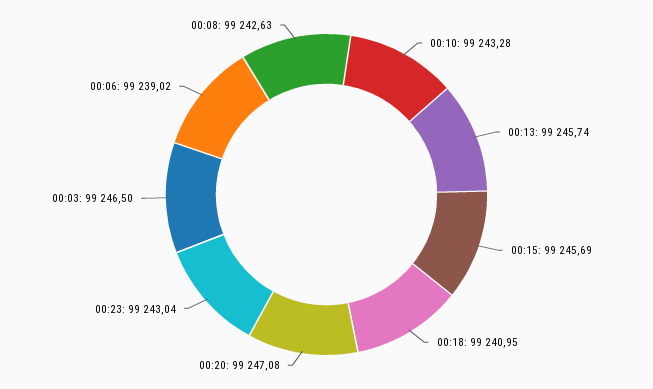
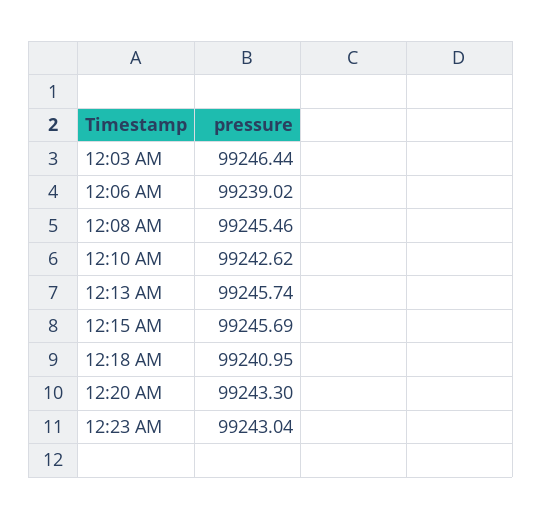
00:10: 99243.28 -> 99242.62
00:20: 99247.08 -> 99243.3
00:03: 99246.5 -> 99246.44
00:08: 99242.63 -> 99245.46

